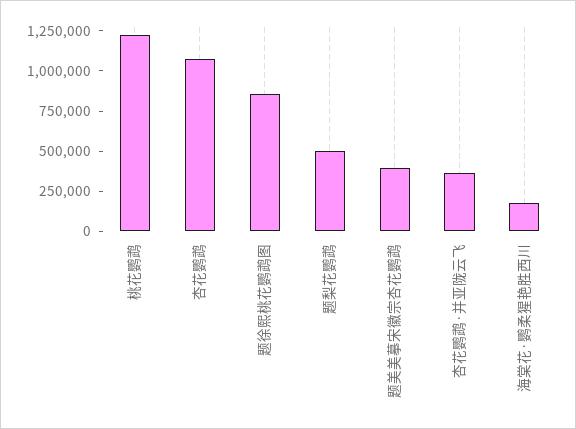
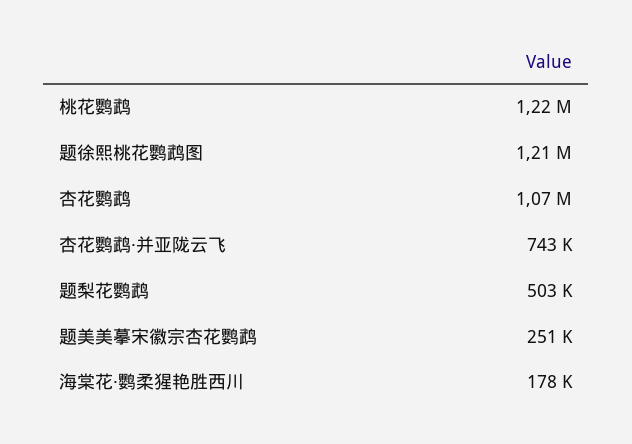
题徐熙桃花鹦鹉图: 850000 -> 1210000
题美美摹宋徽宗杏花鹦鹉: 400000 -> 251000
杏花鹦鹉·并亚陇云飞: 350000 -> 743000

